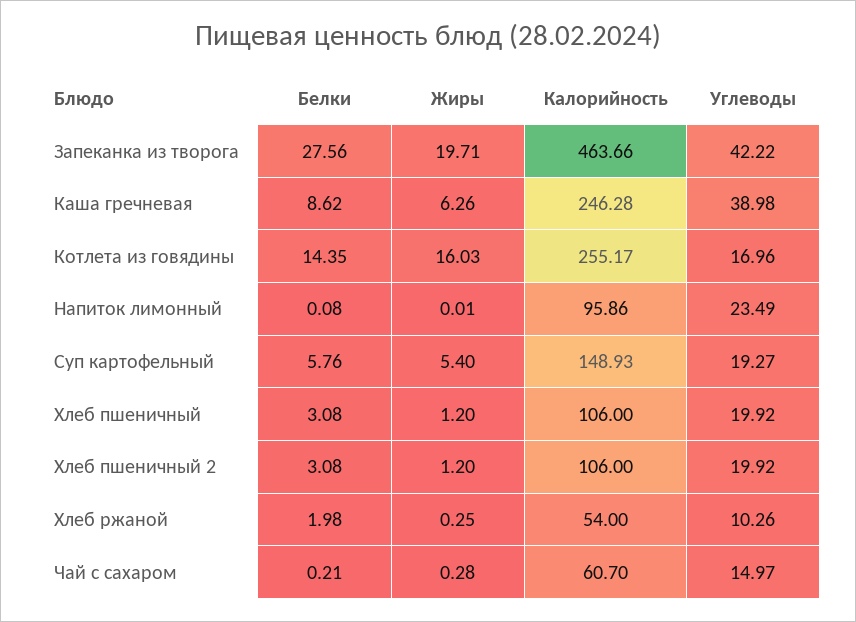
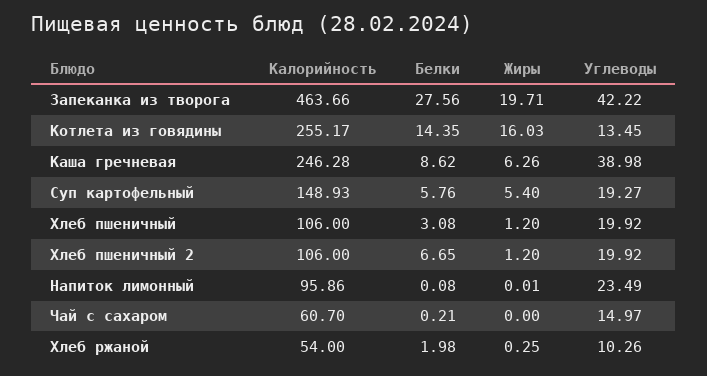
Углеводы, Котлета из говядины: 16.96 -> 13.45
Белки, Хлеб пшеничный 2: 3.08 -> 6.65
Жиры, Чай с сахаром: 0.28 -> 0

